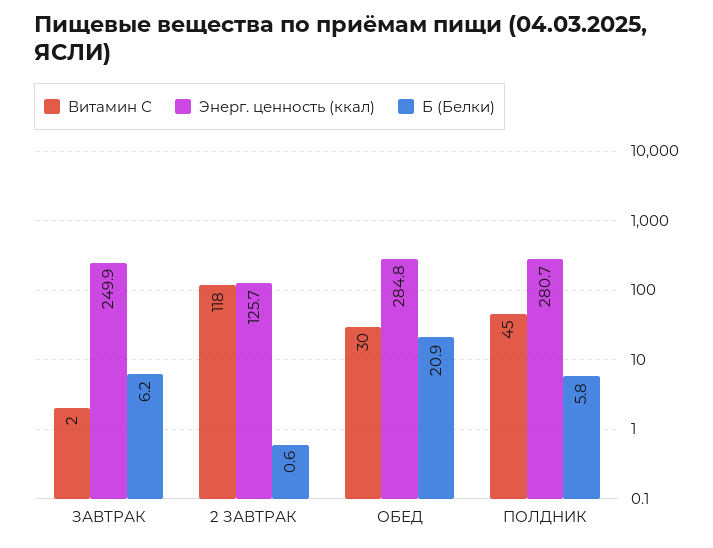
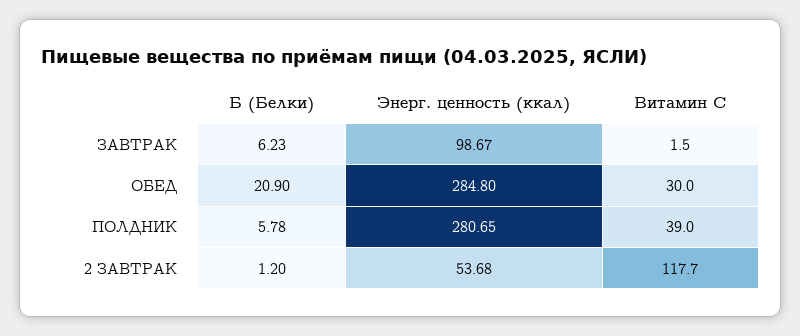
Энерг. ценность (ккал), ЗАВТРАК: 249.9 -> 98.67
Энерг. ценность (ккал), 2 ЗАВТРАК: 125.7 -> 53.68
Б (Белки), 2 ЗАВТРАК: 0.6 -> 1.2
Витамин С, ПОЛДНИК: 45 -> 39

